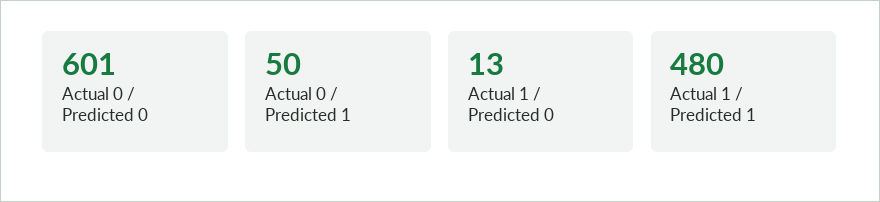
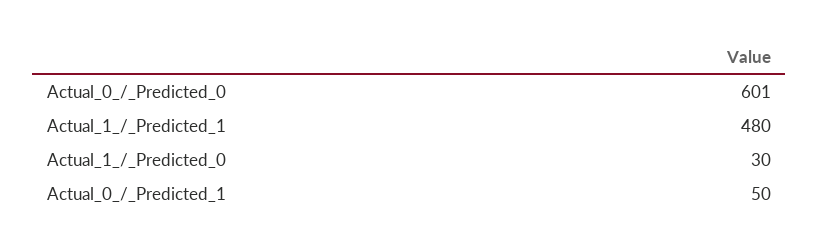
Actual 1 / Predicted 0: 13 -> 30

